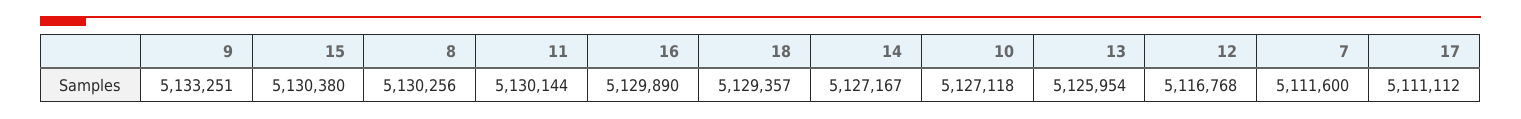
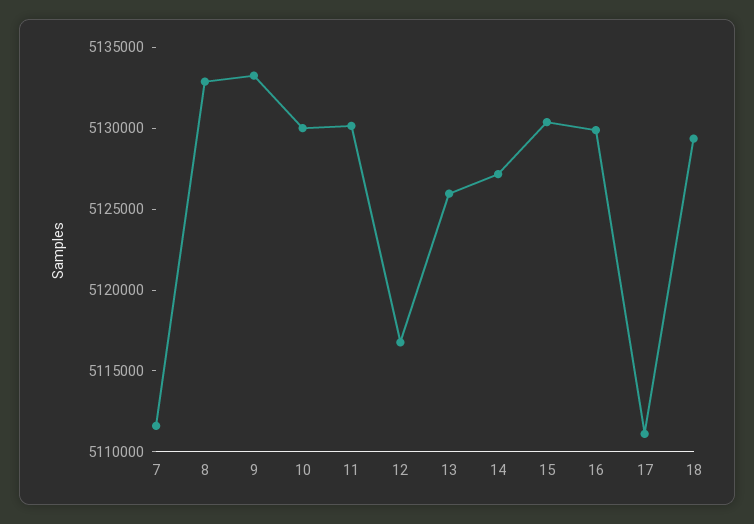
8: 5130256 -> 5133000
10: 5127118 -> 5130000

